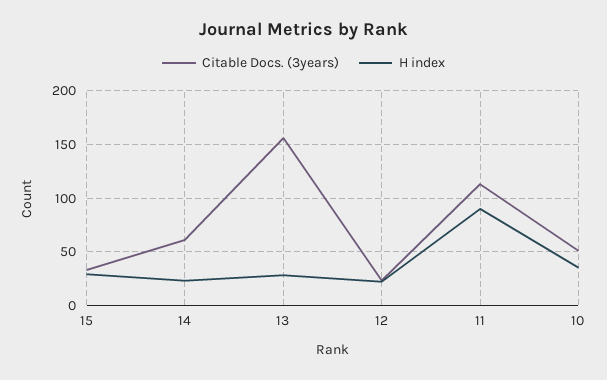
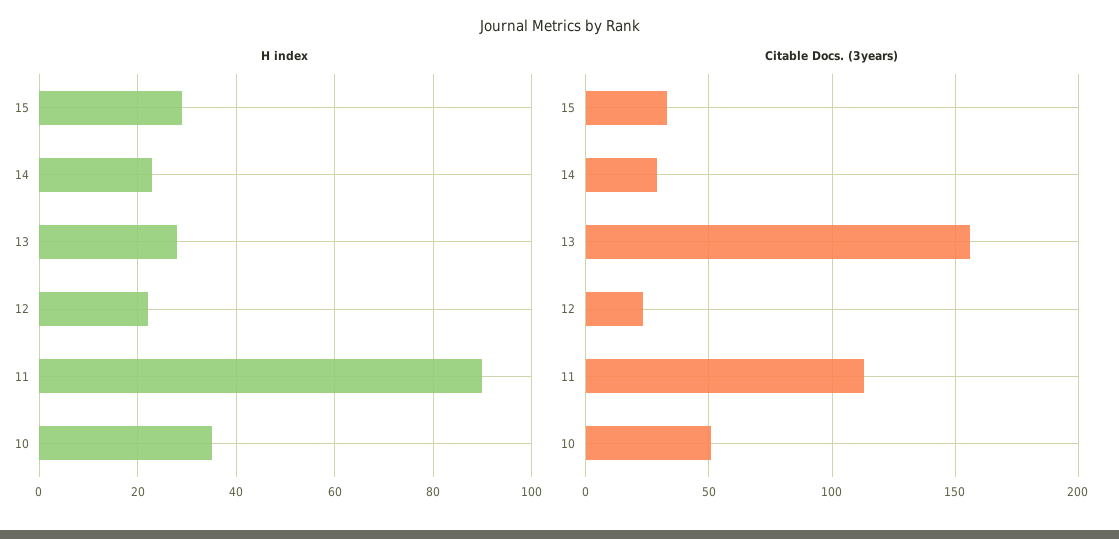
Citable Docs. (3years), 14: 60 -> 30

